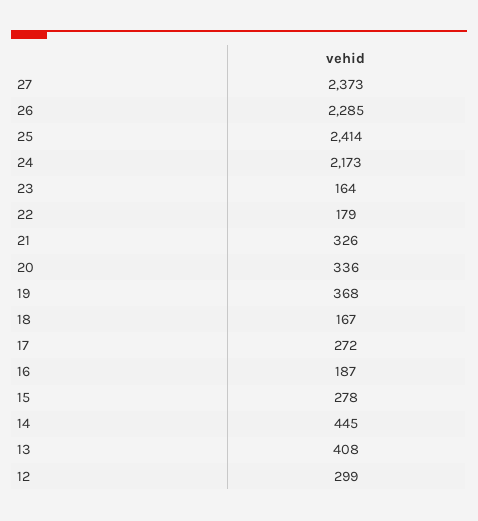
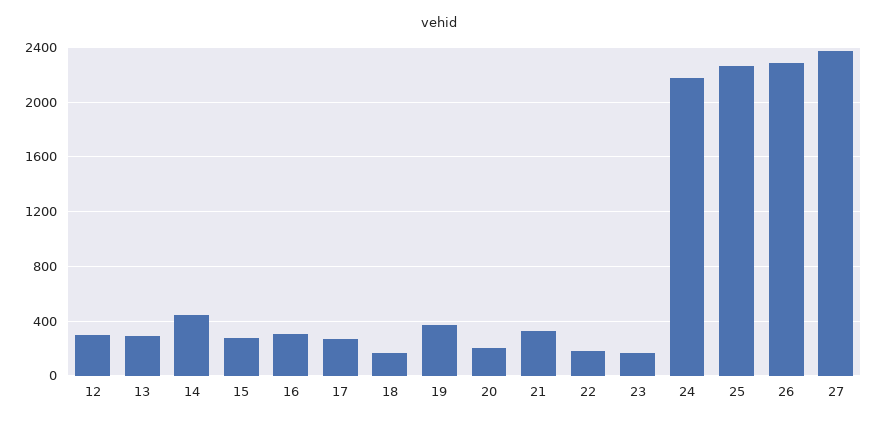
25: 2414 -> 2250
20: 336 -> 200
16: 187 -> 300
13: 408 -> 300

